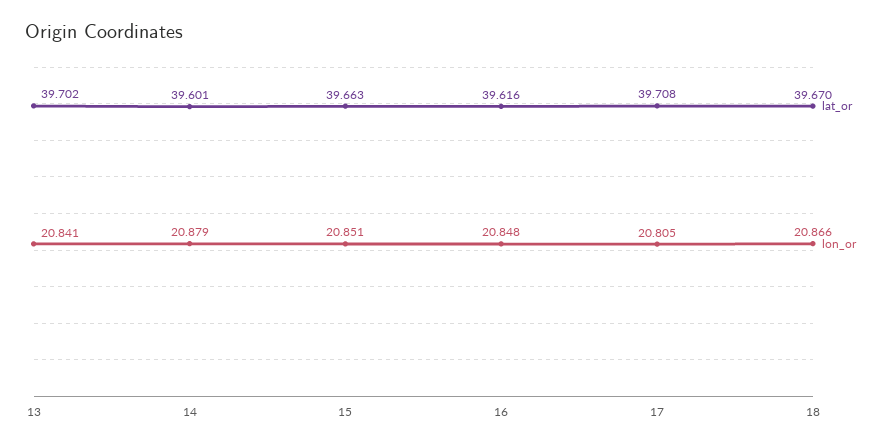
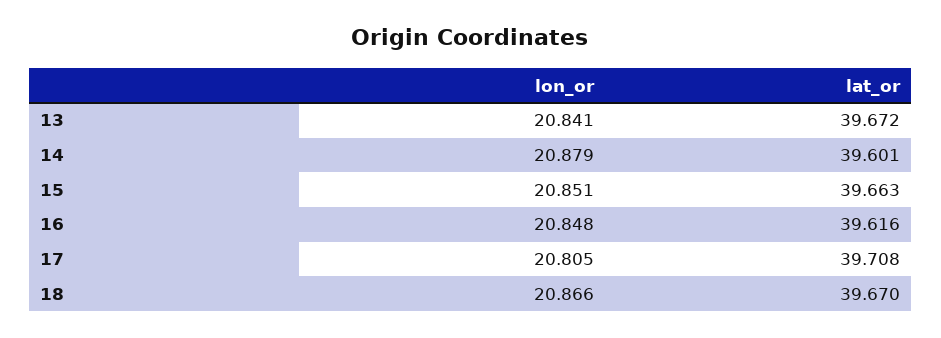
lat_or, 13: 39.702 -> 39.672

